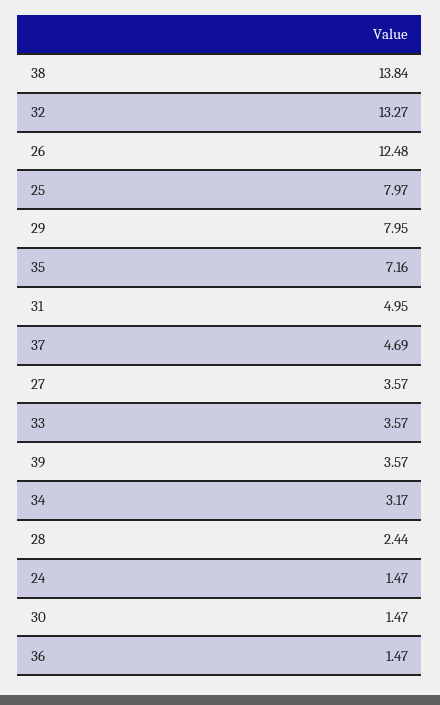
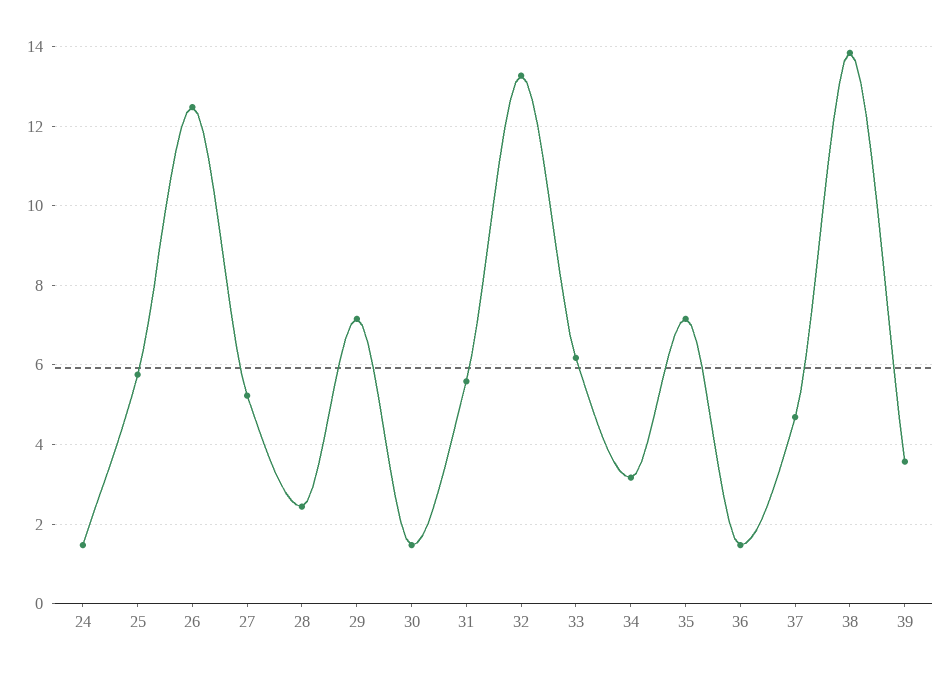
25: 7.97 -> 5.8
29: 7.95 -> 7.2
31: 4.95 -> 5.6
27: 3.57 -> 5.2
33: 3.57 -> 6.2

